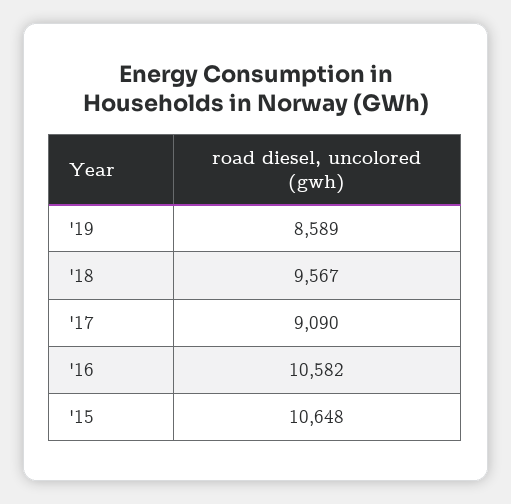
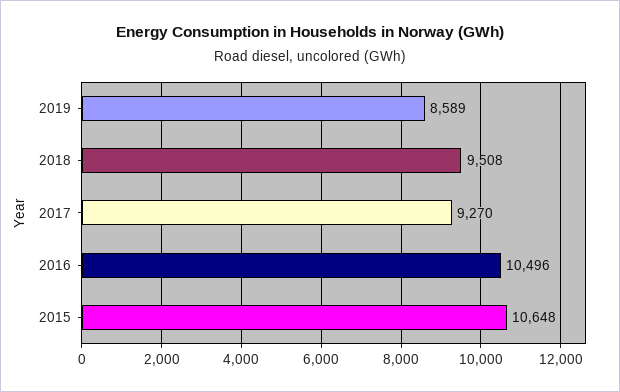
'18: 9567 -> 9508
'17: 9090 -> 9270
'16: 10582 -> 10496

